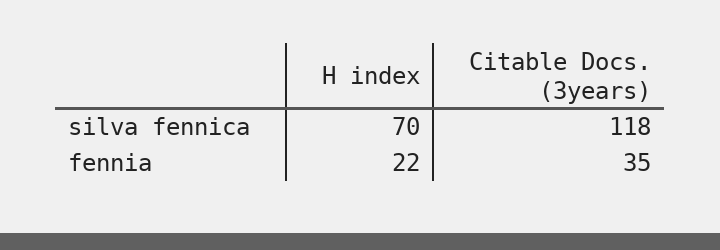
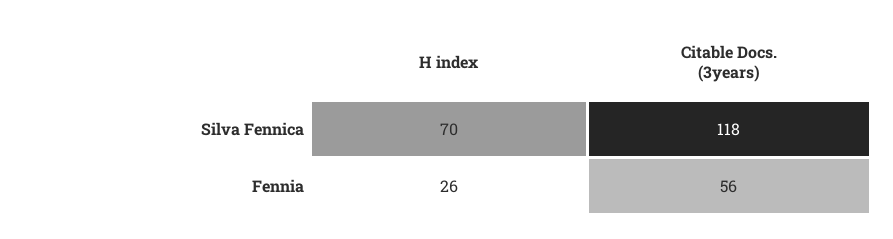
H index, fennia: 22 -> 26
Citable Docs. (3years), fennia: 35 -> 56

